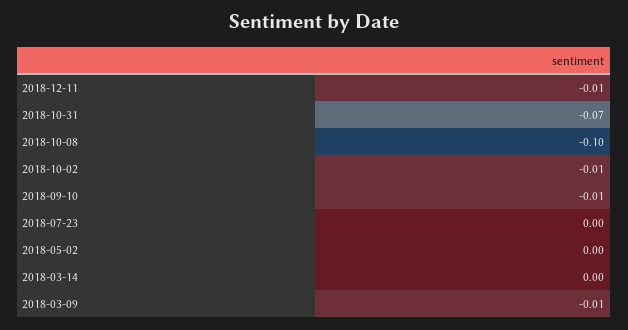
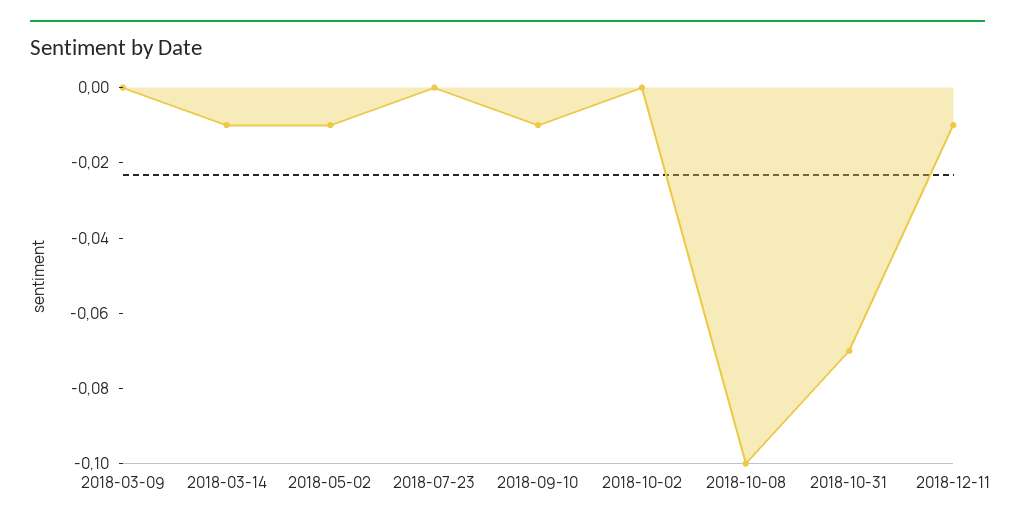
2018-10-02: -0.01 -> 0
2018-05-02: 0 -> -0.01
2018-03-14: 0 -> -0.01
2018-03-09: -0.01 -> 0

